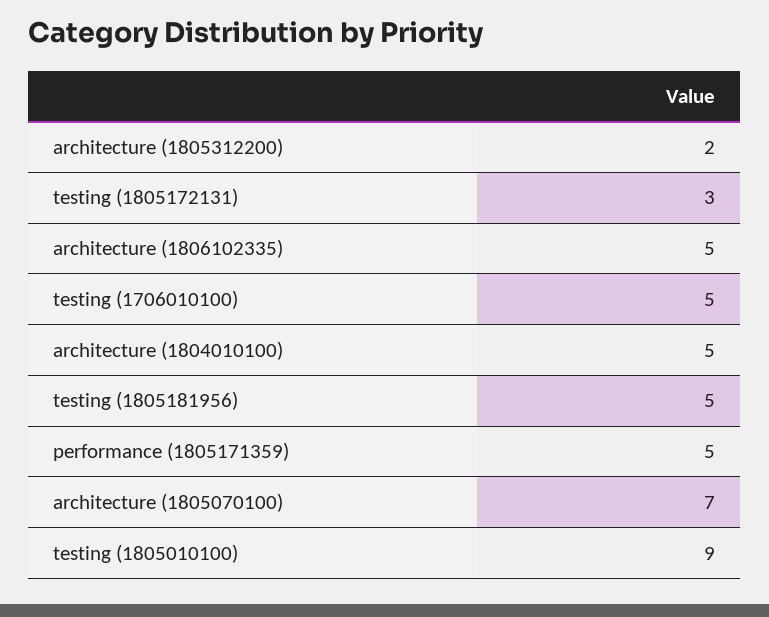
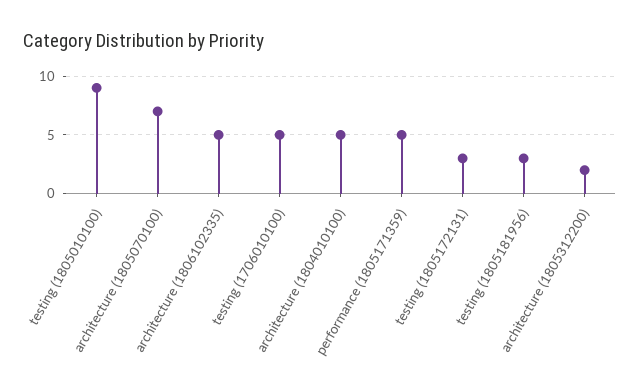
testing (1805181956): 5 -> 3

